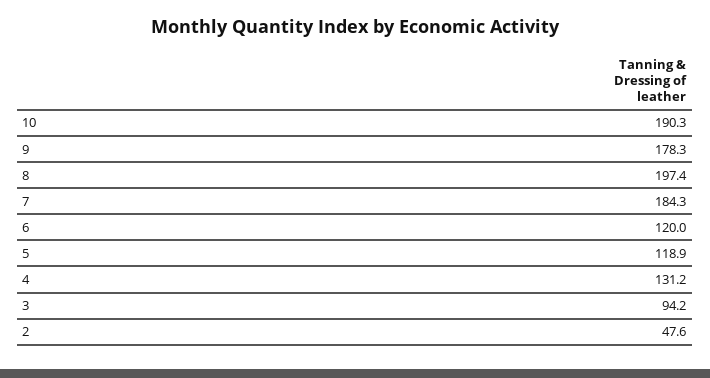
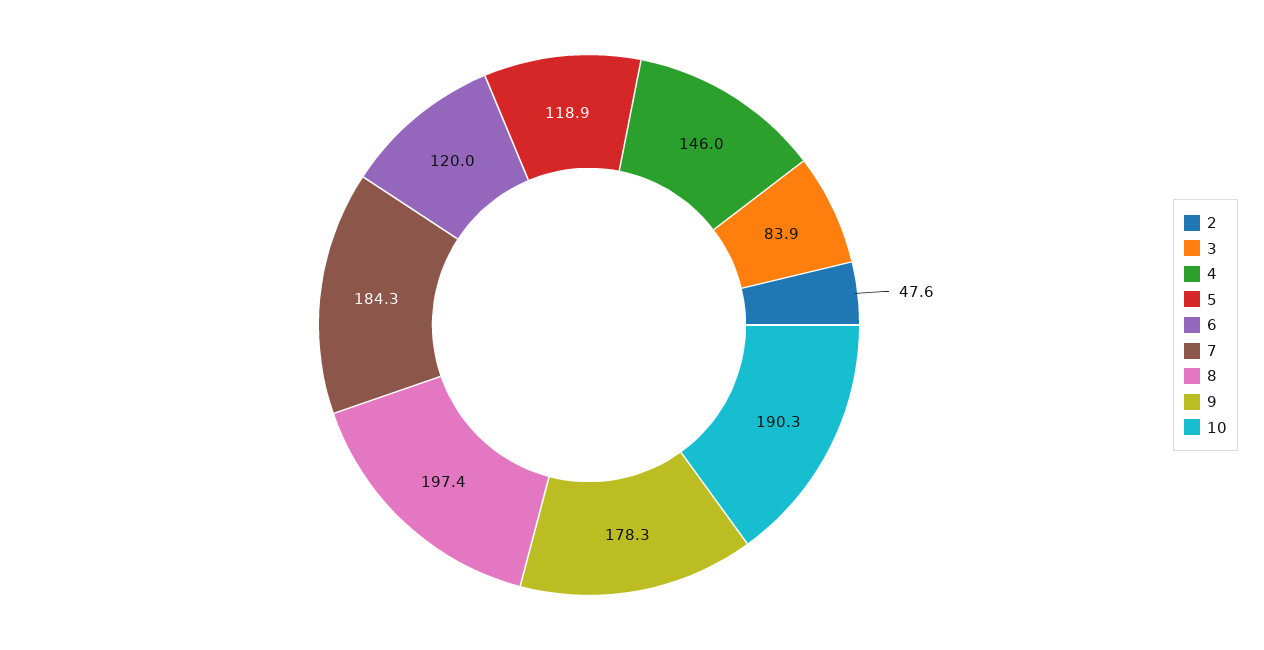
4: 131.2 -> 146
3: 94.2 -> 83.9

